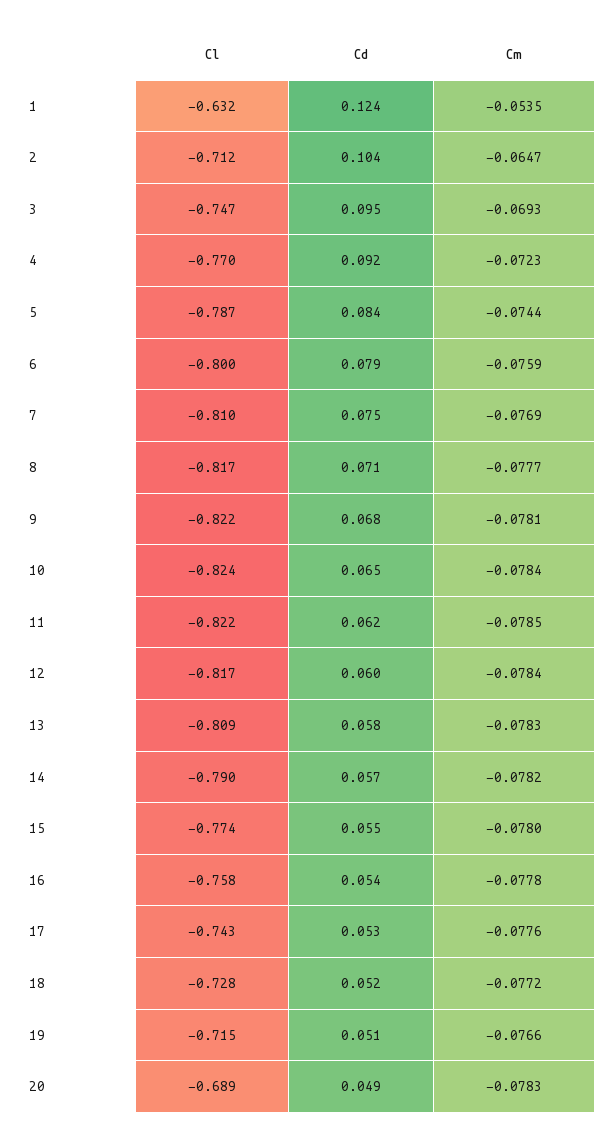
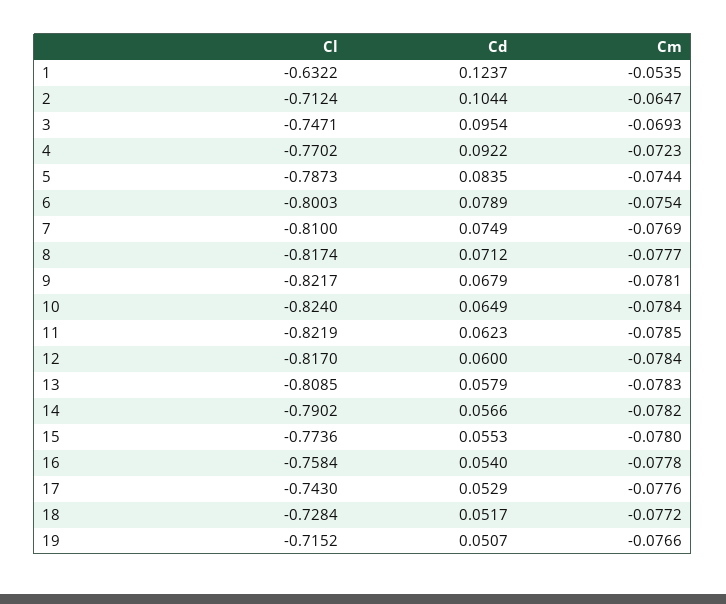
Cm, 6: -0.0759 -> -0.0754
Cl, 20: -0.689 -> none
Cd, 20: 0.049 -> none
Cm, 20: -0.0783 -> none

